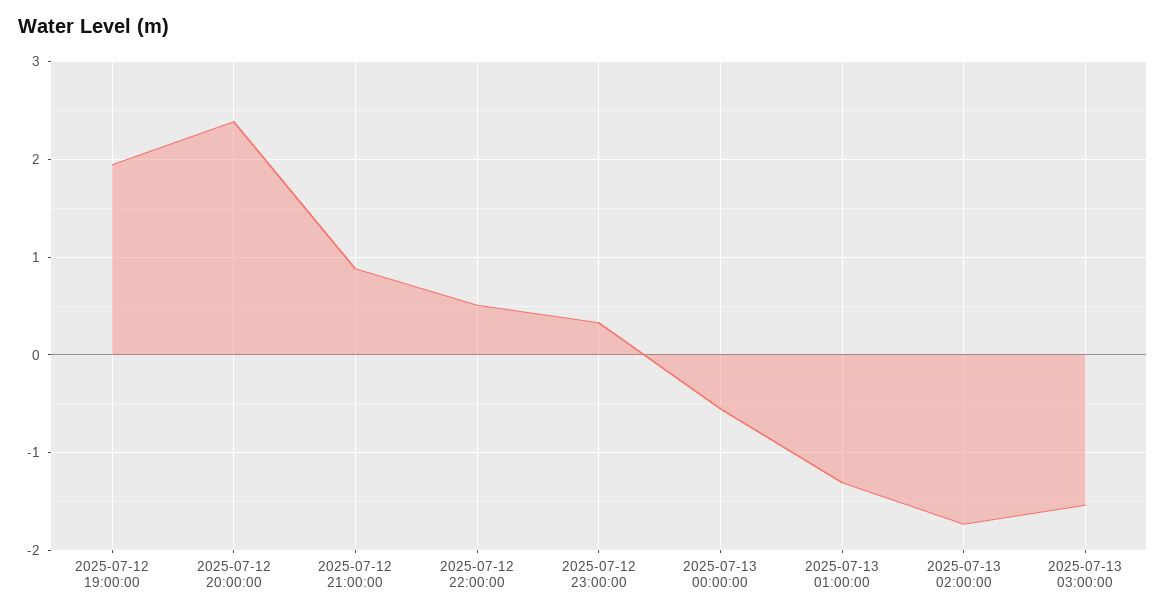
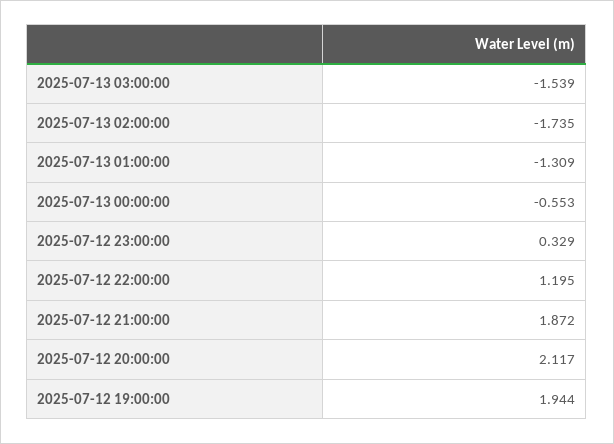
2025-07-12 20:00:00: 2.4 -> 2.117
2025-07-12 21:00:00: 0.9 -> 1.872
2025-07-12 22:00:00: 0.5 -> 1.195

